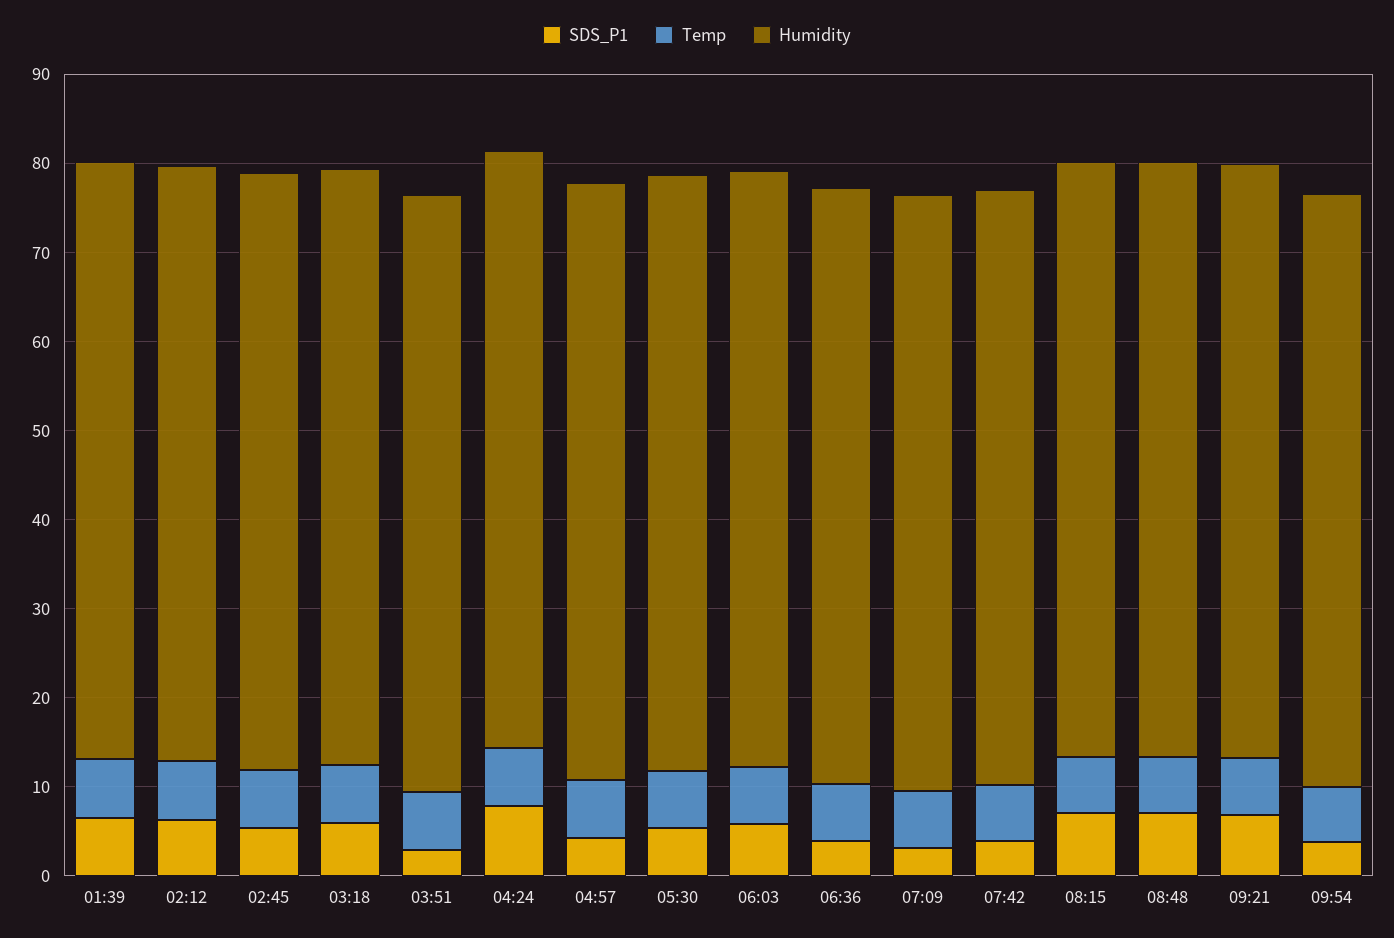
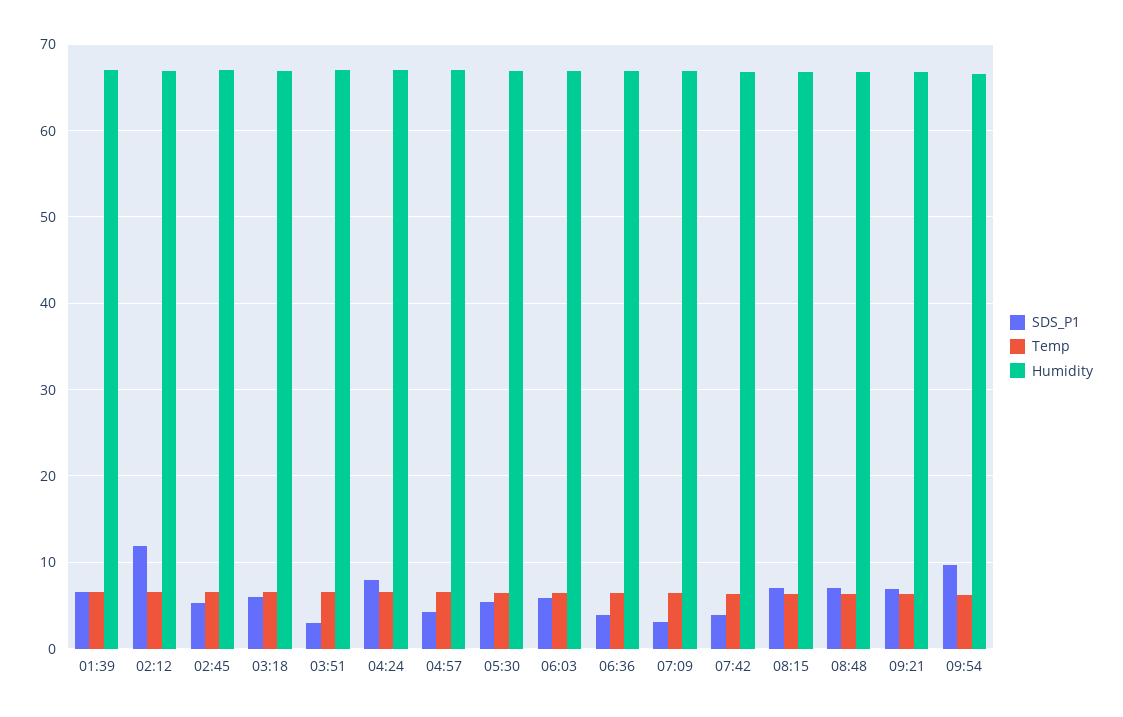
SDS_P1, 02:12: 6 -> 12
SDS_P1, 09:54: 4 -> 10

